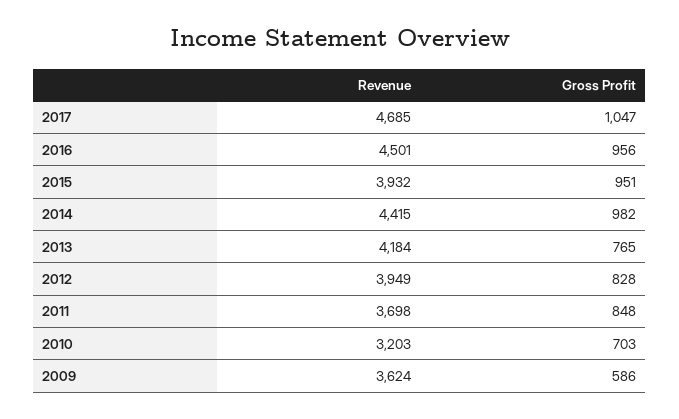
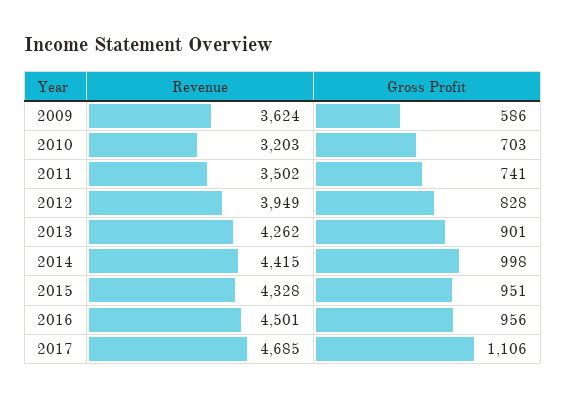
Gross Profit, 2017: 1047 -> 1106
Revenue, 2015: 3932 -> 4328
Gross Profit, 2014: 982 -> 998
Revenue, 2013: 4184 -> 4262
Gross Profit, 2013: 765 -> 901
Revenue, 2011: 3698 -> 3502
Gross Profit, 2011: 848 -> 741

